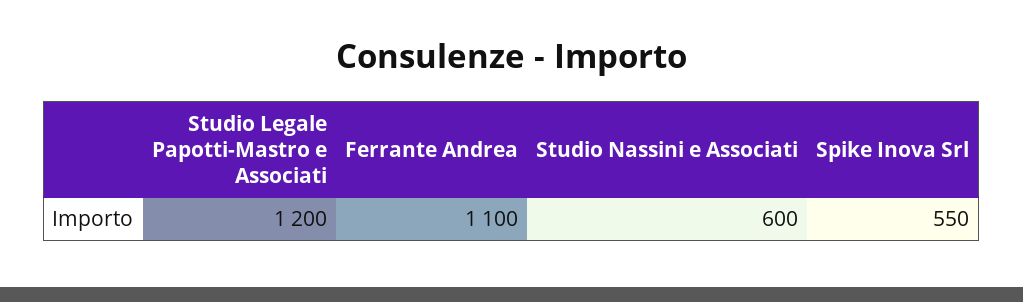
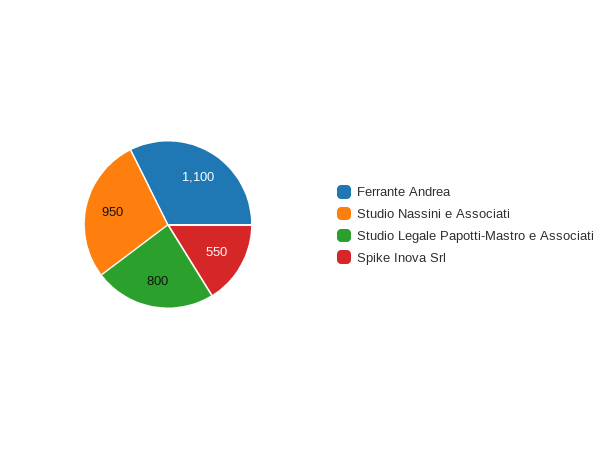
Studio Legale Papotti-Mastro e Associati: 1200 -> 800
Studio Nassini e Associati: 600 -> 950

